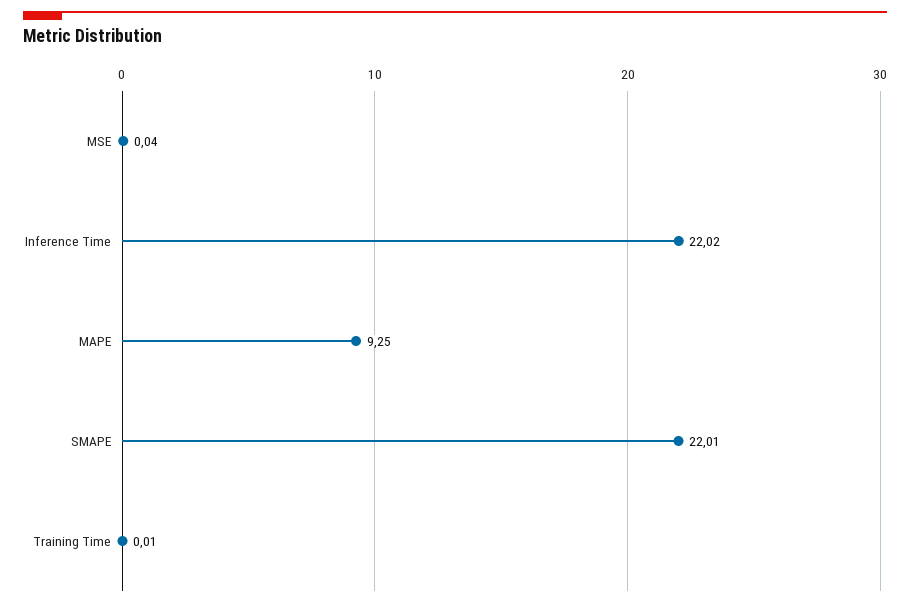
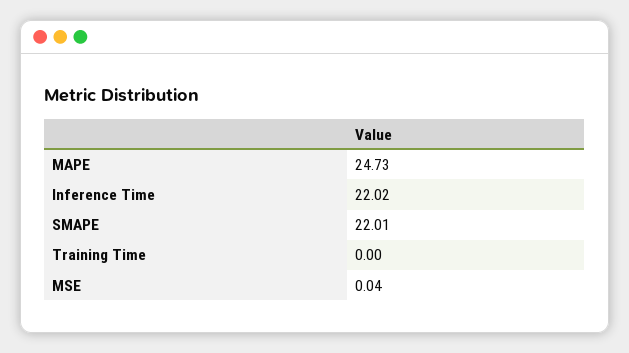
MAPE: 9.25 -> 24.73
Training Time: 0.01 -> 0

